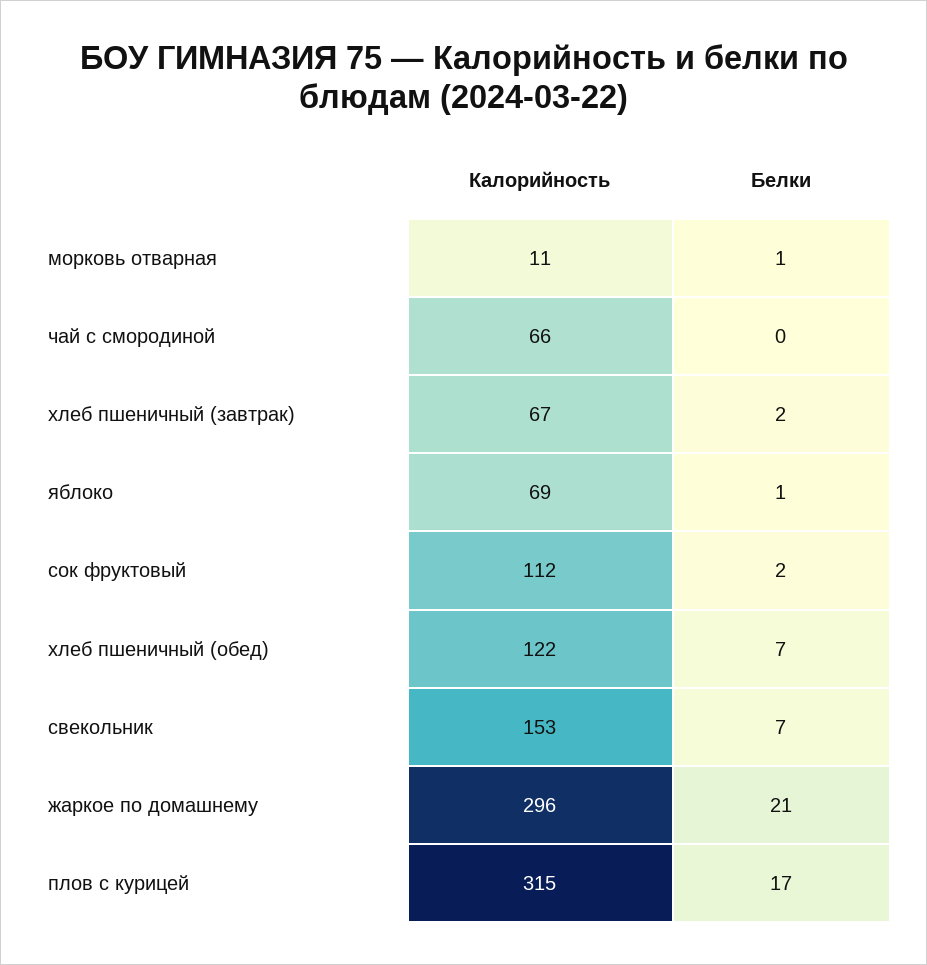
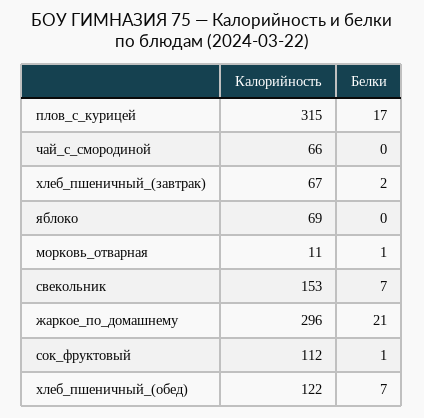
Белки, яблоко: 1 -> 0
Белки, сок фруктовый: 2 -> 1

